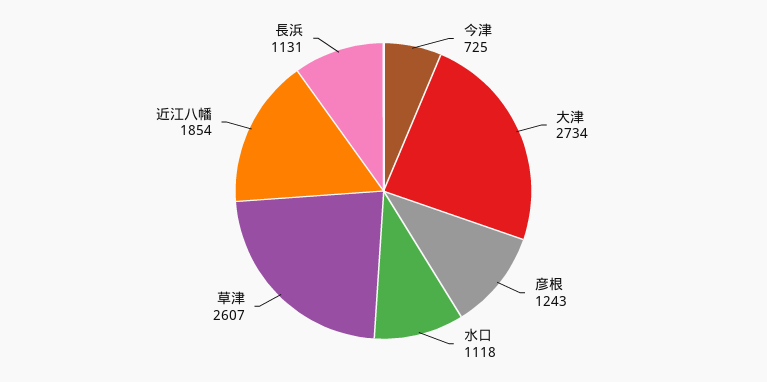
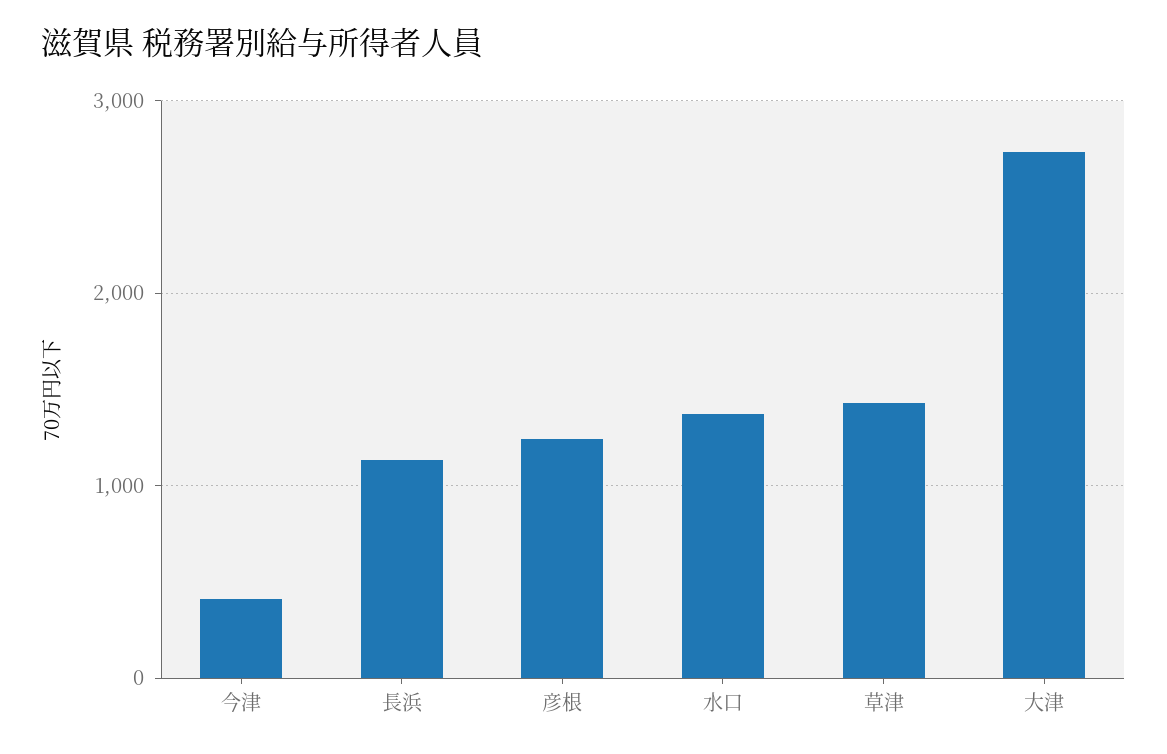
今津: 725 -> 400
水口: 1118 -> 1400
草津: 2607 -> 1400
近江八幡: 1854 -> none

